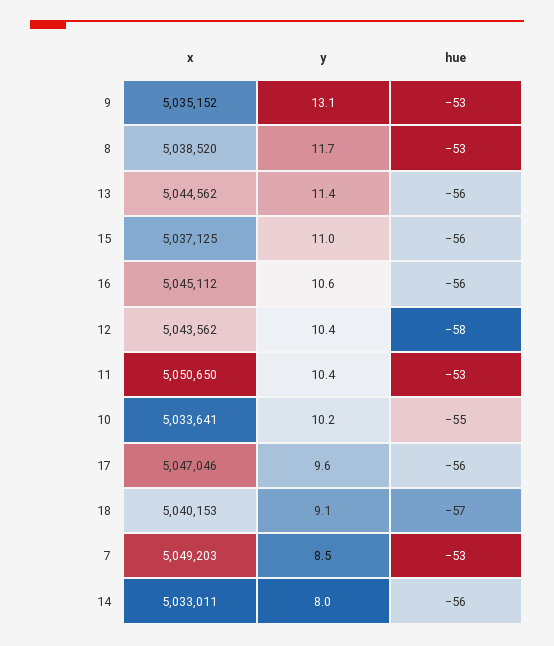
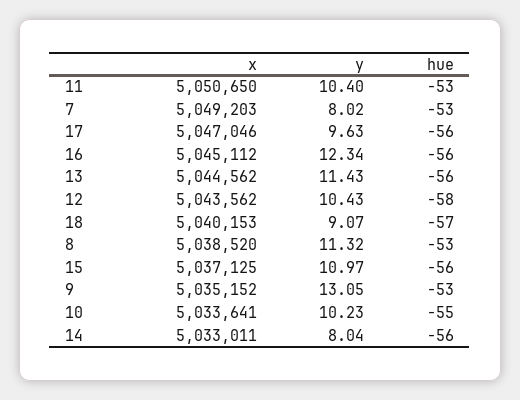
y, 8: 11.7 -> 11.32
y, 16: 10.6 -> 12.34
y, 7: 8.5 -> 8.02

